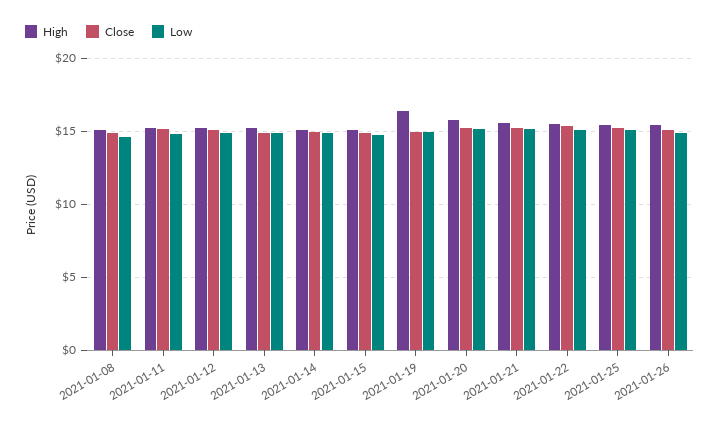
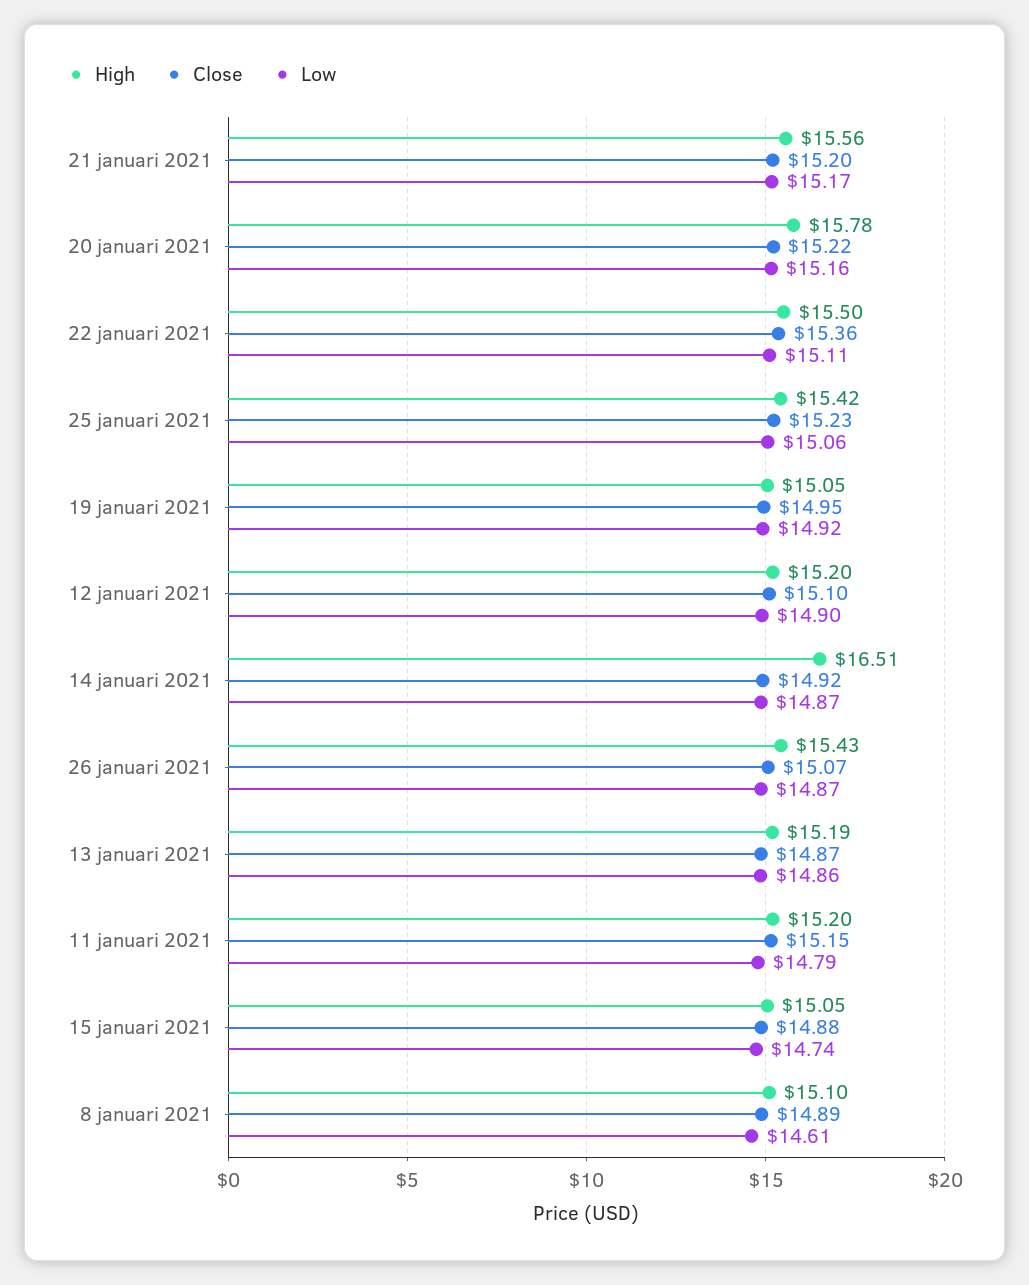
High, 2021-01-14: 15 -> 16.51
High, 2021-01-19: 16.5 -> 15.05

